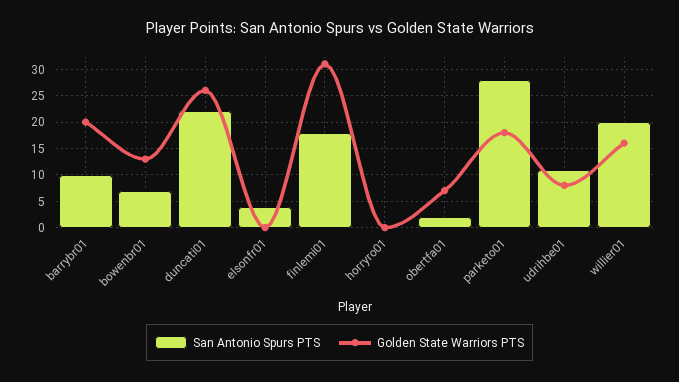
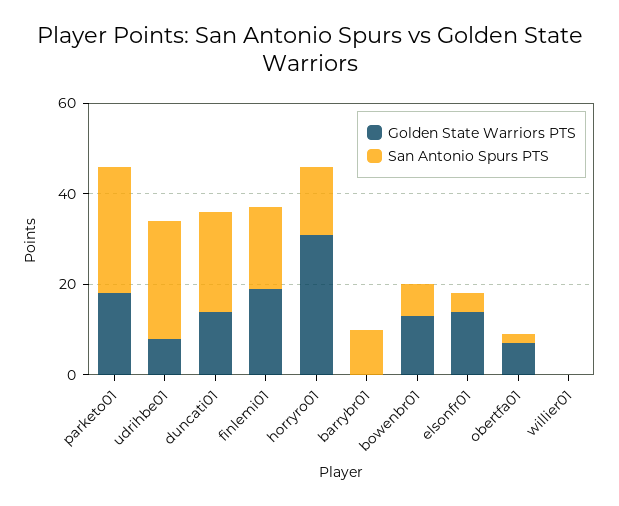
Golden State Warriors PTS, barrybr01: 20 -> 0
Golden State Warriors PTS, duncati01: 25 -> 15
Golden State Warriors PTS, elsonfr01: 0 -> 15
Golden State Warriors PTS, finlemi01: 30 -> 20
San Antonio Spurs PTS, horryro01: 0 -> 15
Golden State Warriors PTS, horryro01: 0 -> 30
San Antonio Spurs PTS, udrihbe01: 10 -> 25
San Antonio Spurs PTS, willier01: 20 -> 0
Golden State Warriors PTS, willier01: 15 -> 0

